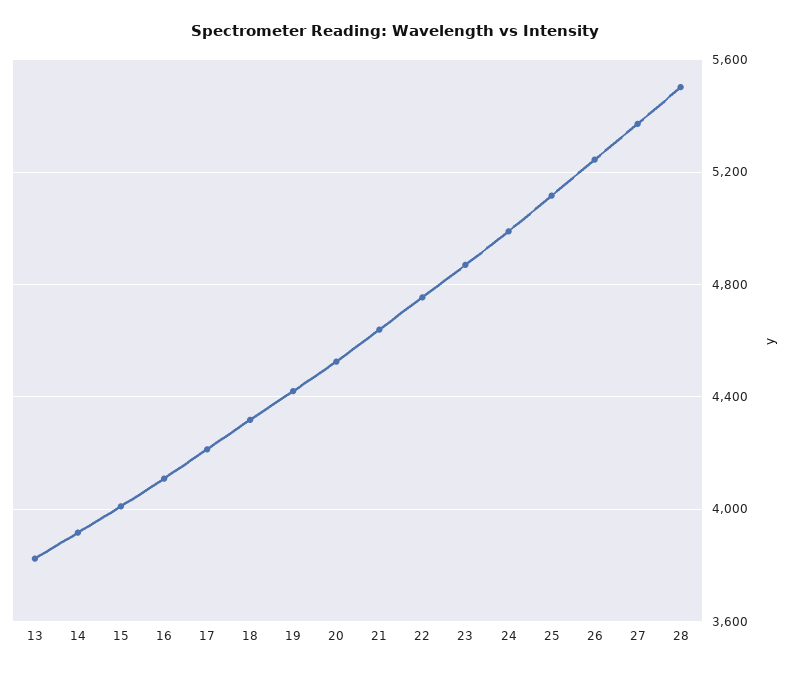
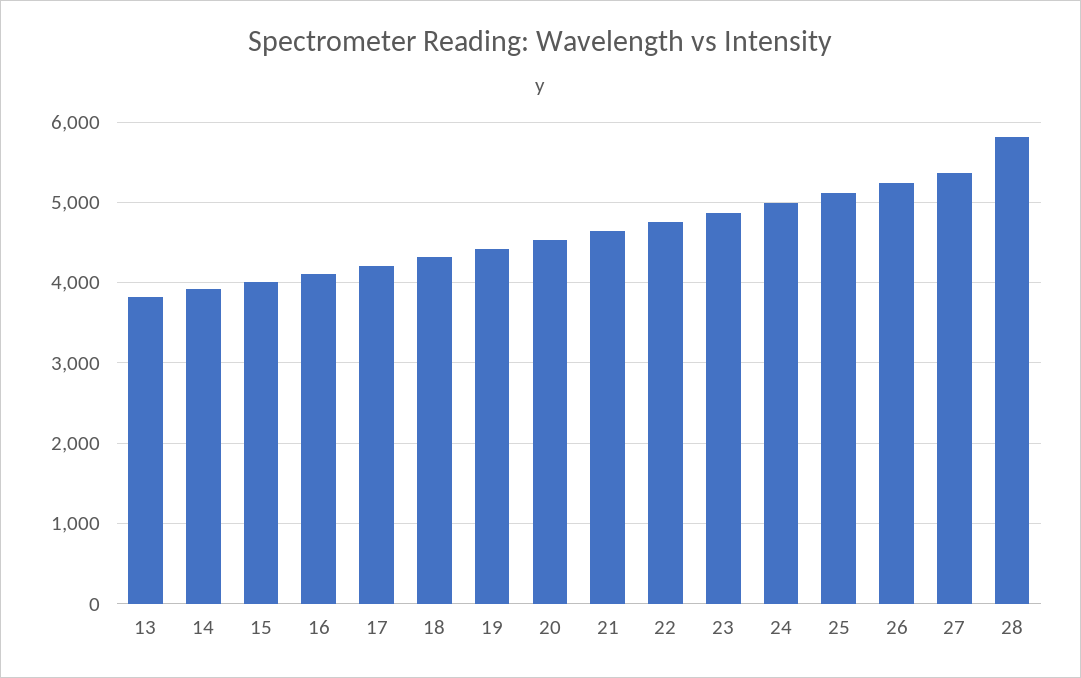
28: 5500 -> 5800

